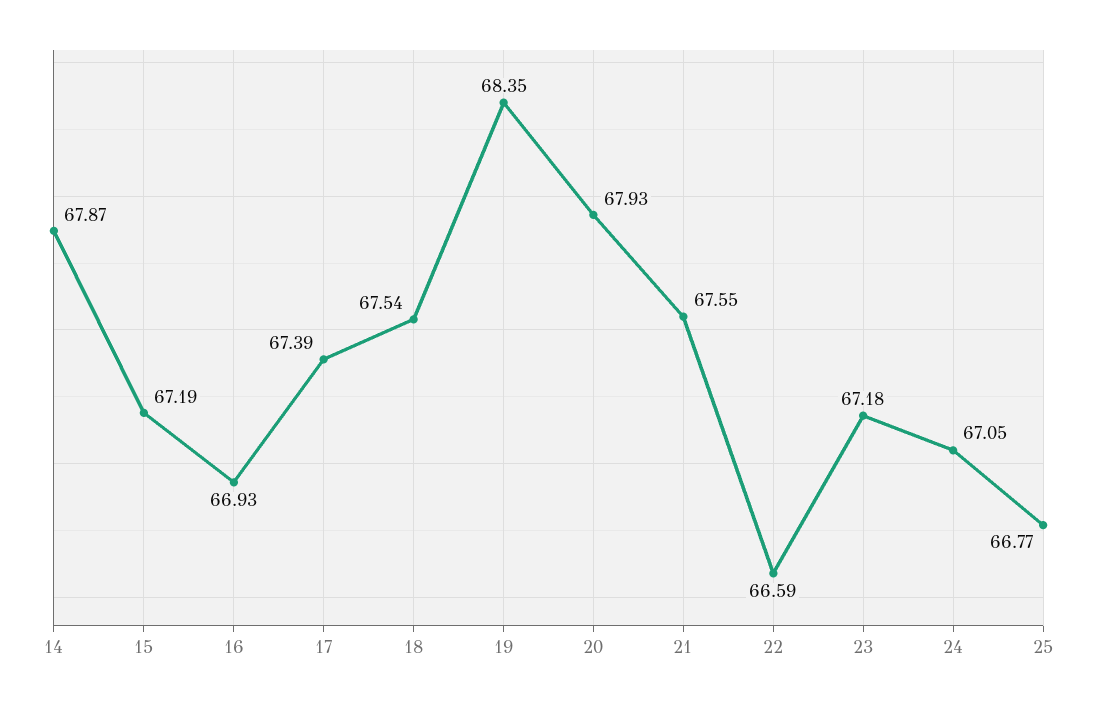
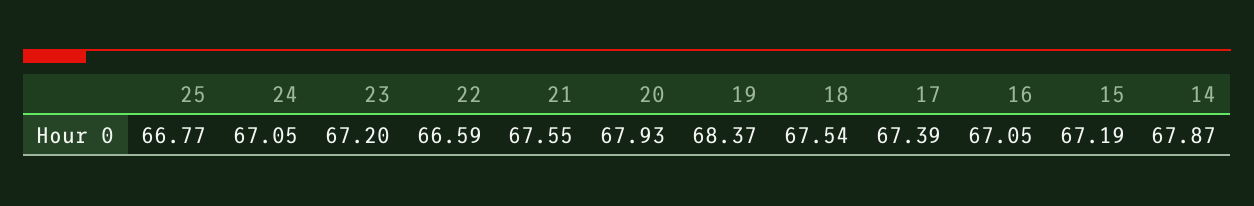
16: 66.93 -> 67.05
19: 68.35 -> 68.37
23: 67.18 -> 67.2

